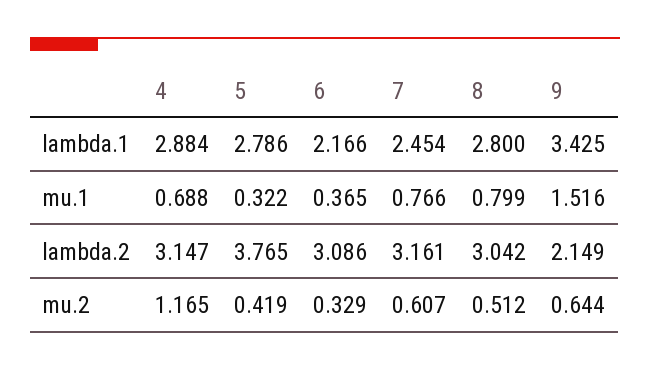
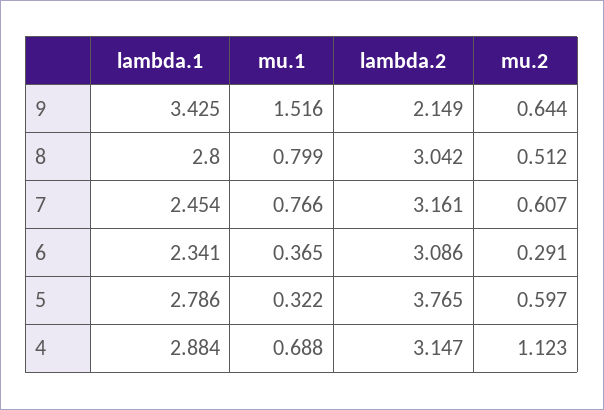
6, lambda.1: 2.166 -> 2.341
4, mu.2: 1.165 -> 1.123
5, mu.2: 0.419 -> 0.597
6, mu.2: 0.329 -> 0.291

